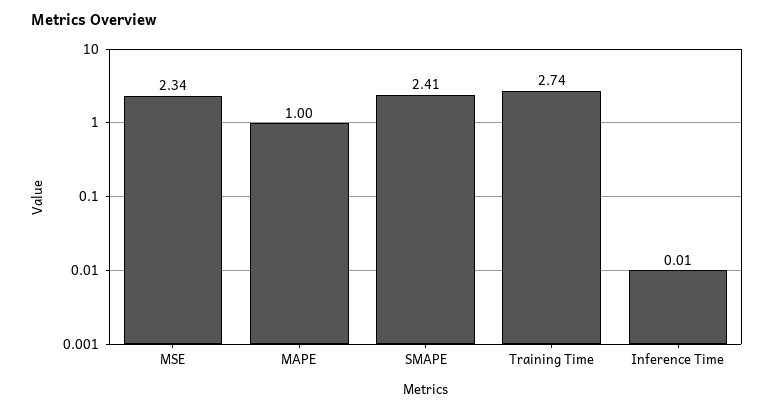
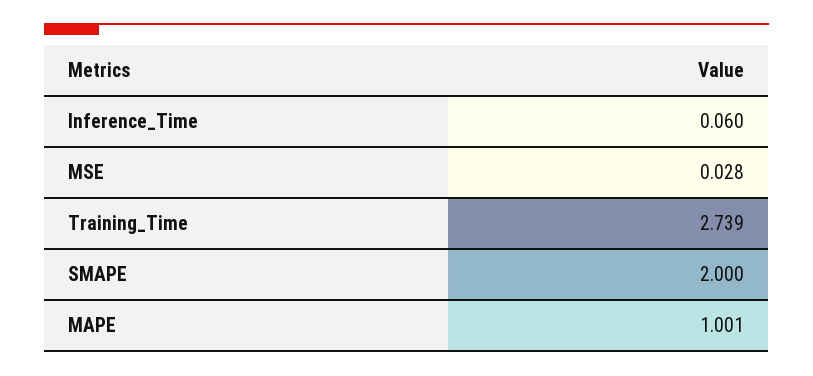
MSE: 2.34 -> 0.028
SMAPE: 2.41 -> 2
Inference Time: 0.01 -> 0.06

